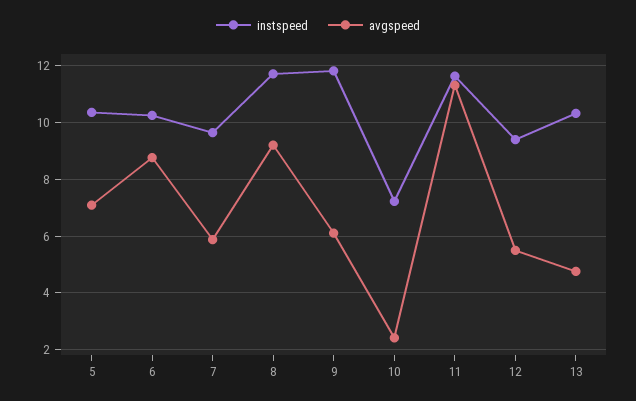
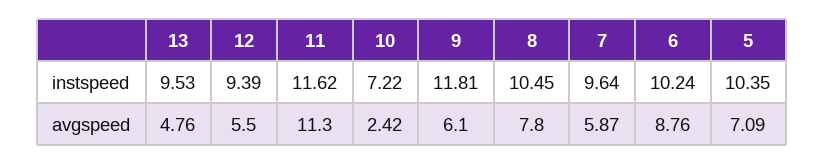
instspeed, 8: 11.75 -> 10.45
avgspeed, 8: 9.25 -> 7.8
instspeed, 13: 10.25 -> 9.53

